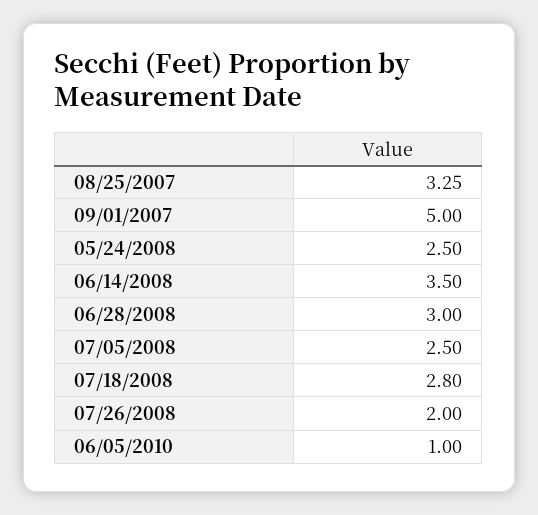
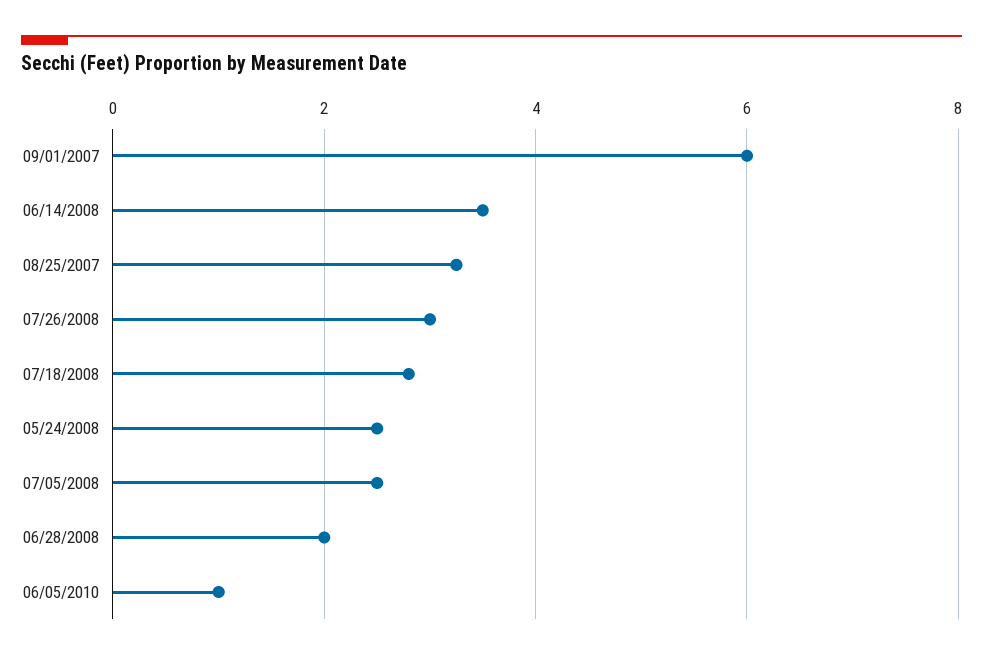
09/01/2007: 5 -> 6
06/28/2008: 3 -> 2
07/26/2008: 2 -> 3

